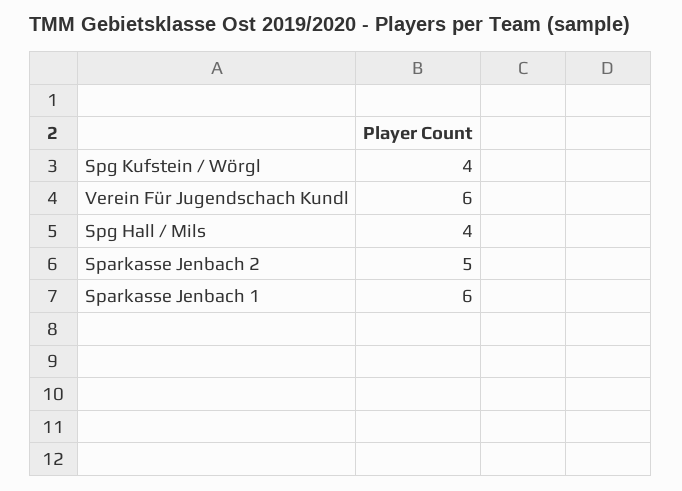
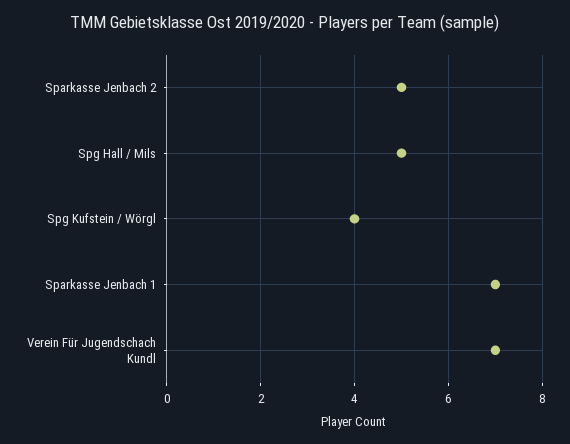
Verein Für Jugendschach Kundl: 6 -> 7
Spg Hall / Mils: 4 -> 5
Sparkasse Jenbach 1: 6 -> 7

